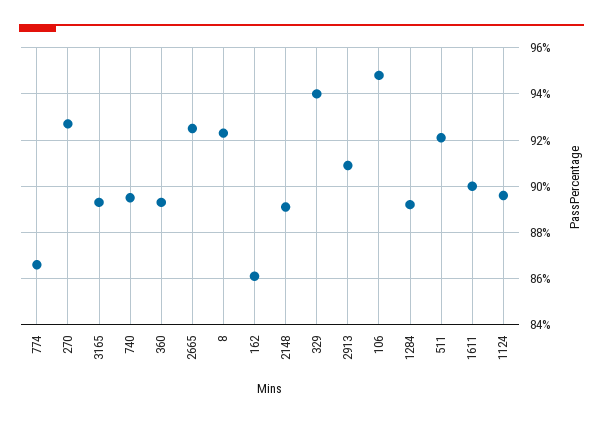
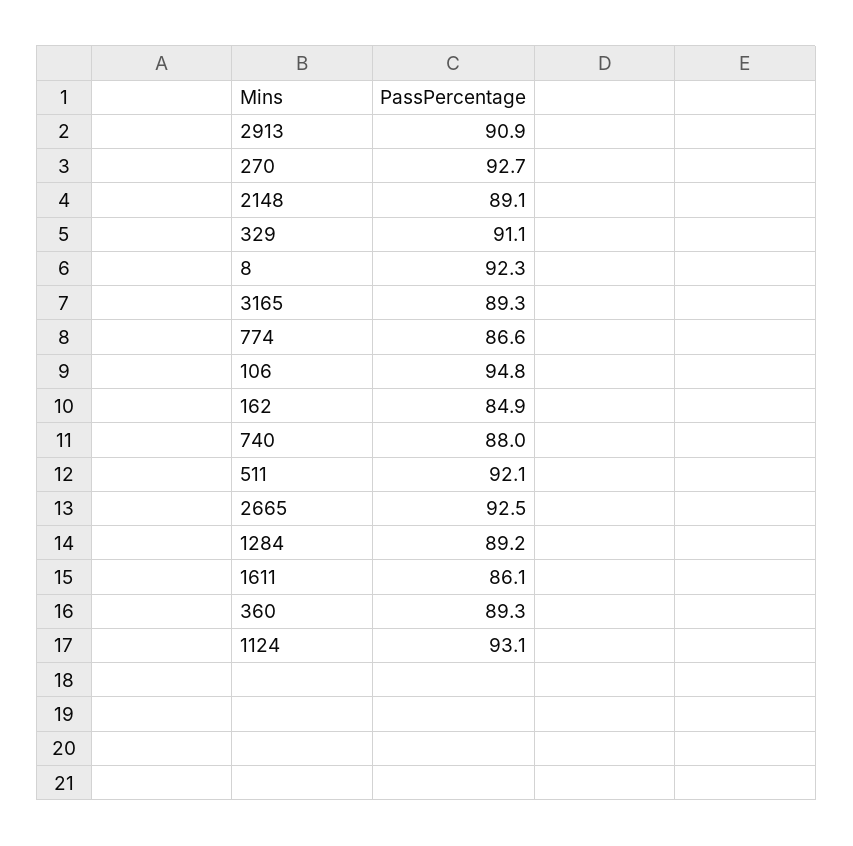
740: 89.5 -> 88
162: 86 -> 84.9
329: 94 -> 91.1
1611: 90 -> 86.1
1124: 89.5 -> 93.1

